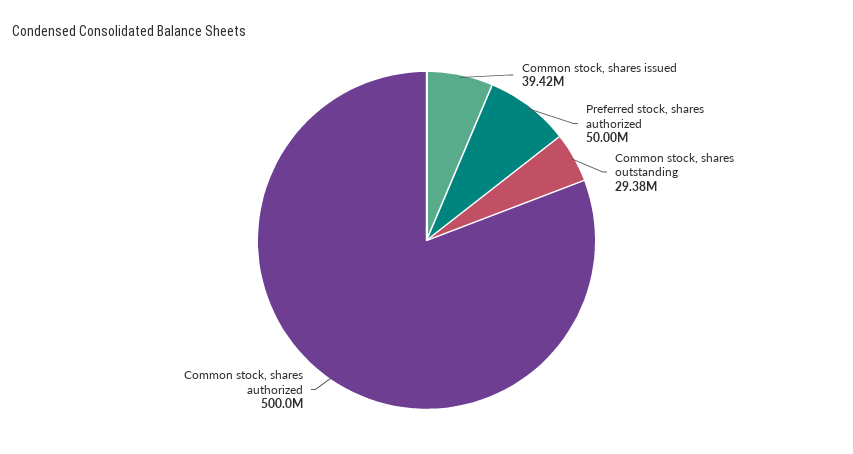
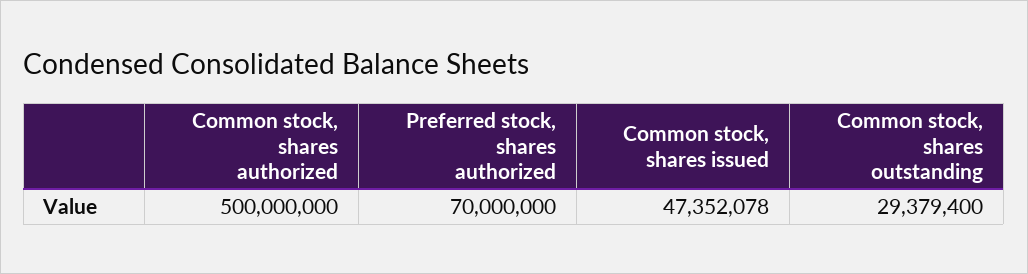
Common stock, shares issued: 39420000 -> 47352078
Preferred stock, shares authorized: 50000000 -> 70000000

